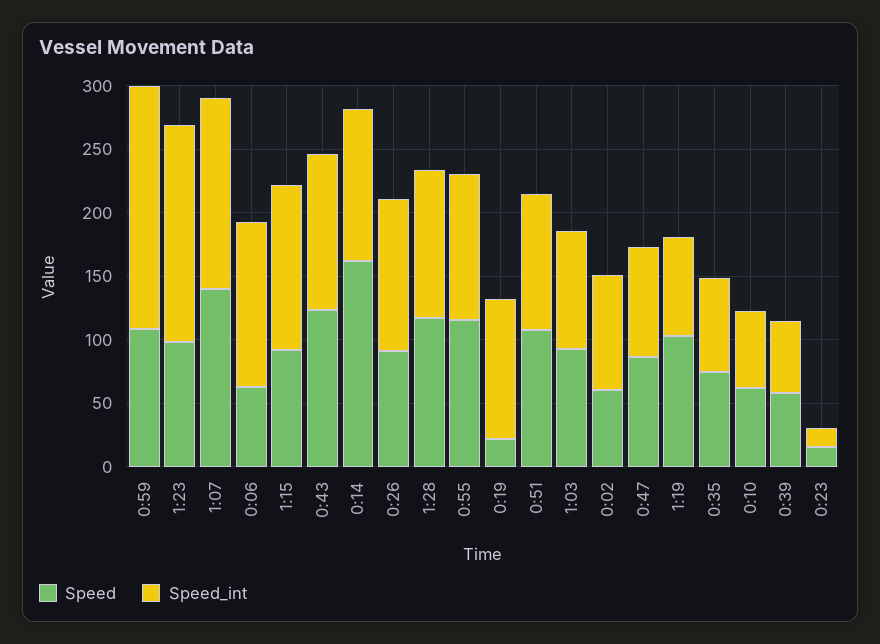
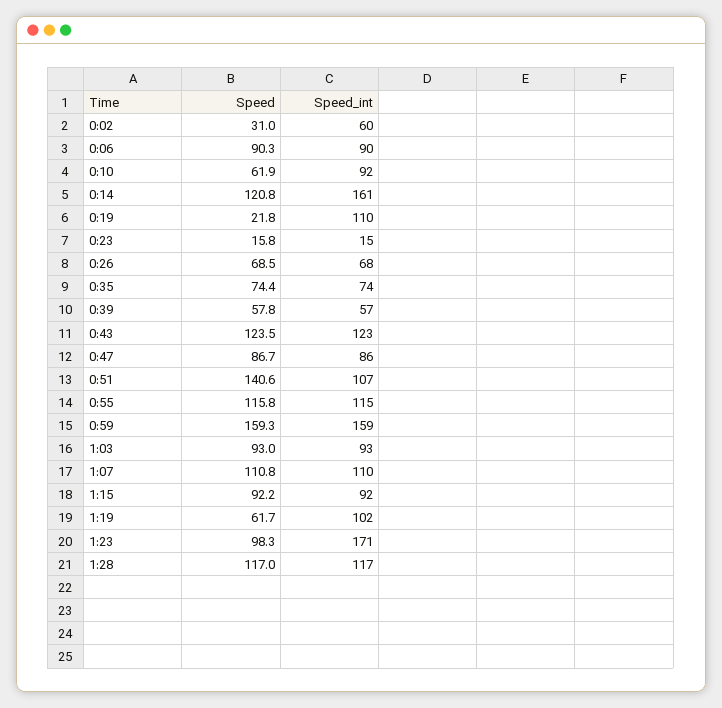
Speed, 0:59: 110 -> 159.3
Speed_int, 0:59: 190 -> 159
Speed, 1:07: 140 -> 110.8
Speed_int, 1:07: 150 -> 110
Speed, 0:06: 60 -> 90.3
Speed_int, 0:06: 130 -> 90
Speed_int, 1:15: 130 -> 92
Speed, 0:14: 160 -> 120.8
Speed_int, 0:14: 120 -> 161
Speed, 0:26: 90 -> 68.5
Speed_int, 0:26: 120 -> 68
Speed, 0:51: 110 -> 140.6
Speed, 0:02: 60 -> 31
Speed_int, 0:02: 90 -> 60
Speed, 1:19: 100 -> 61.7
Speed_int, 1:19: 80 -> 102
Speed_int, 0:10: 60 -> 92

